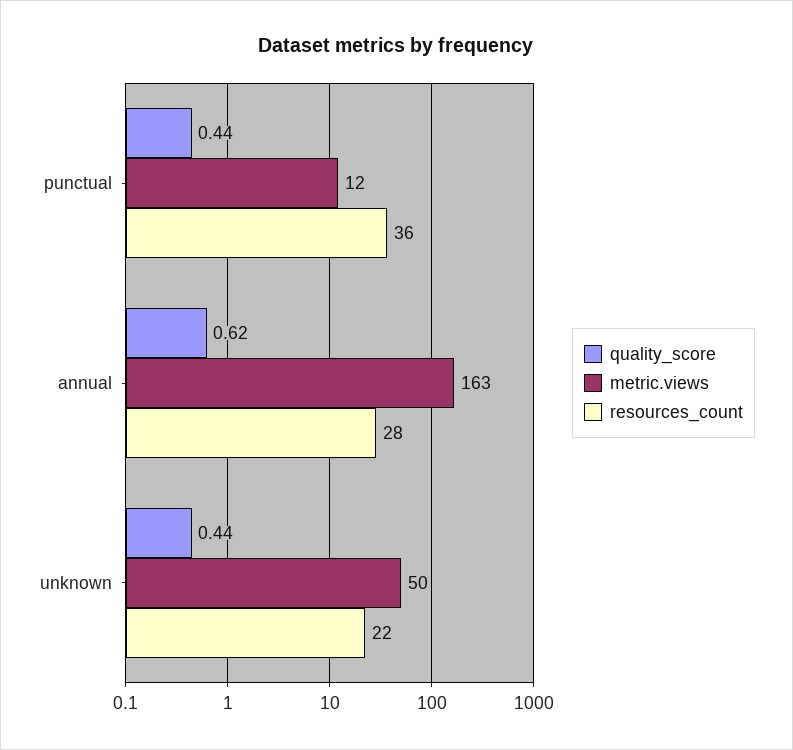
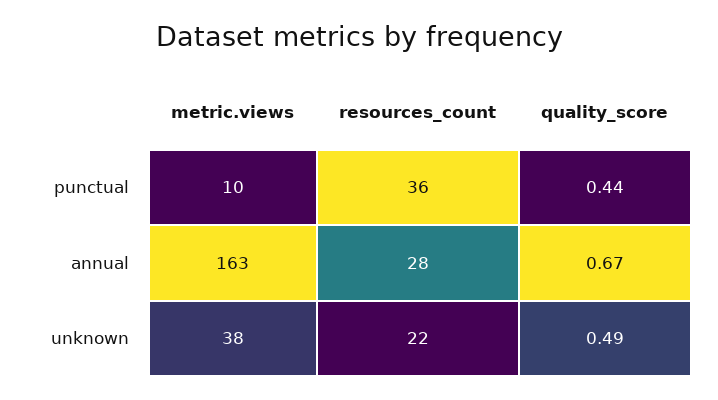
metric.views, punctual: 12 -> 10
quality_score, annual: 0.62 -> 0.67
quality_score, unknown: 0.44 -> 0.49
metric.views, unknown: 50 -> 38

